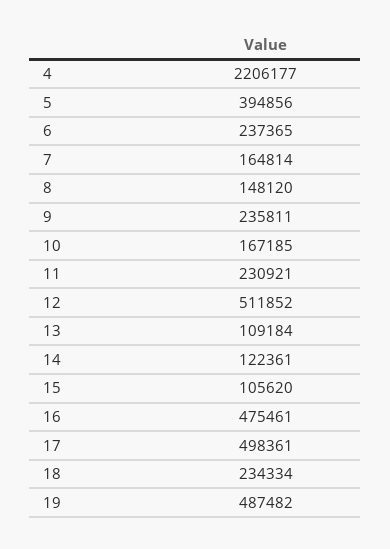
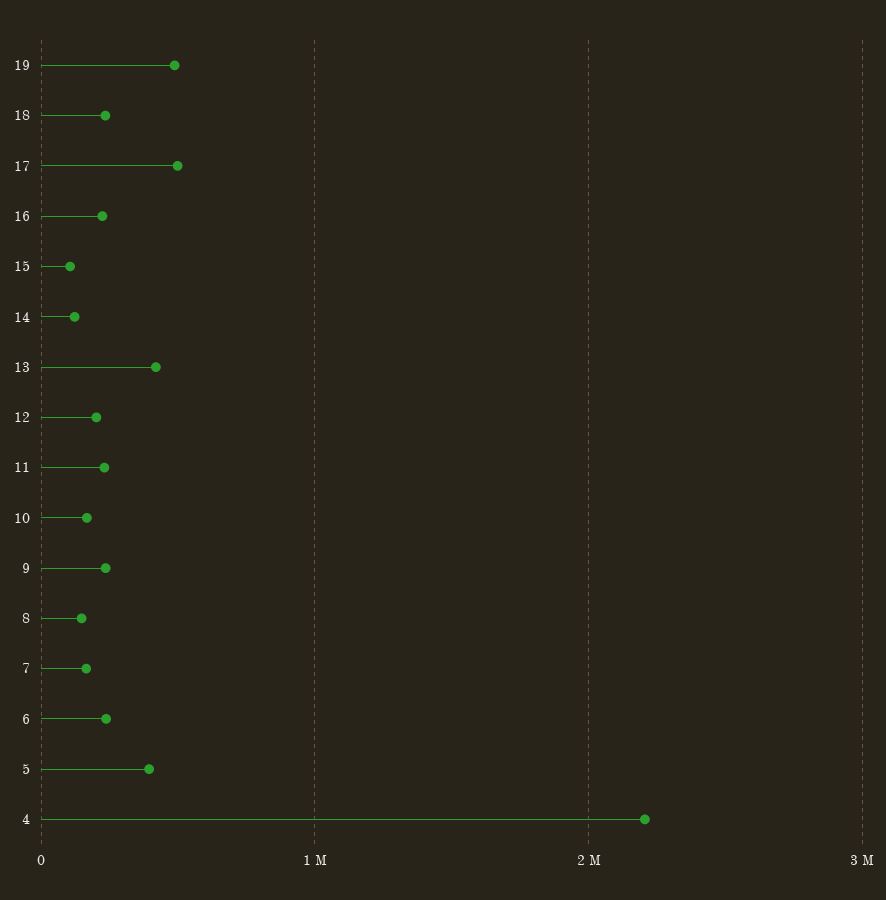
12: 511852 -> 200000
13: 109184 -> 400000
16: 475461 -> 200000

